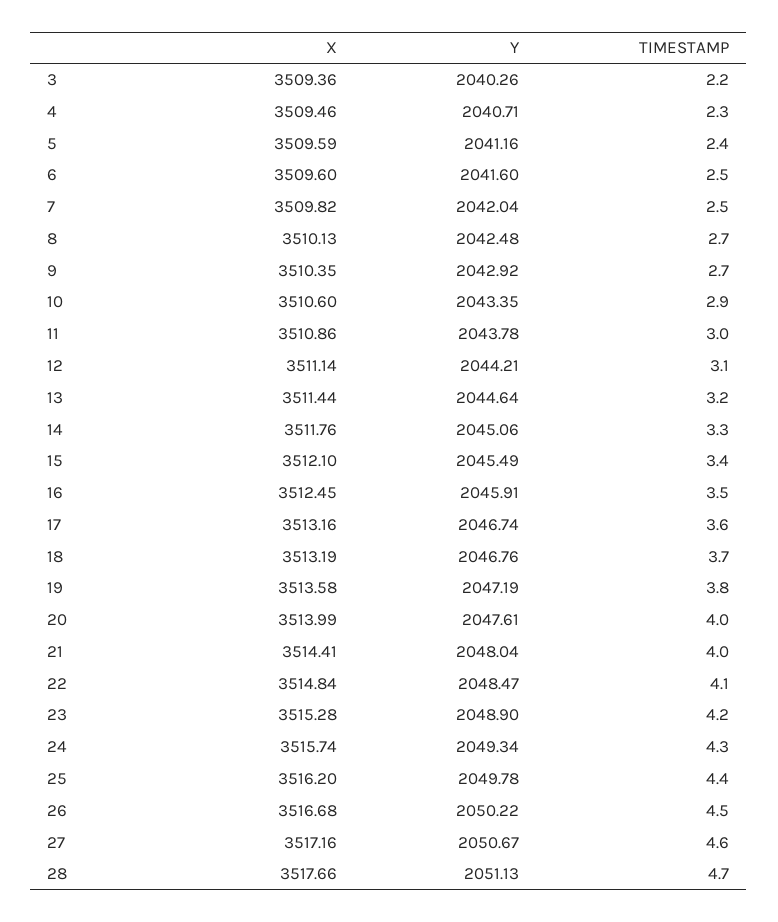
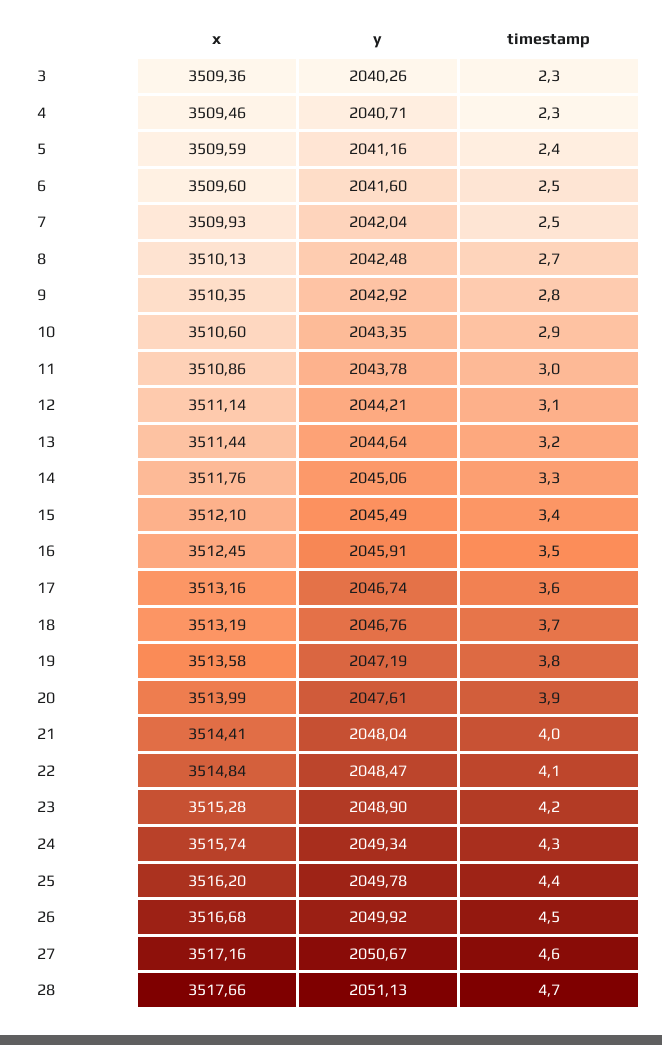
TIMESTAMP, 3: 2.2 -> 2.3
X, 7: 3509.82 -> 3509.93
TIMESTAMP, 9: 2.7 -> 2.8
TIMESTAMP, 20: 4 -> 3.9
Y, 26: 2050.22 -> 2049.92

